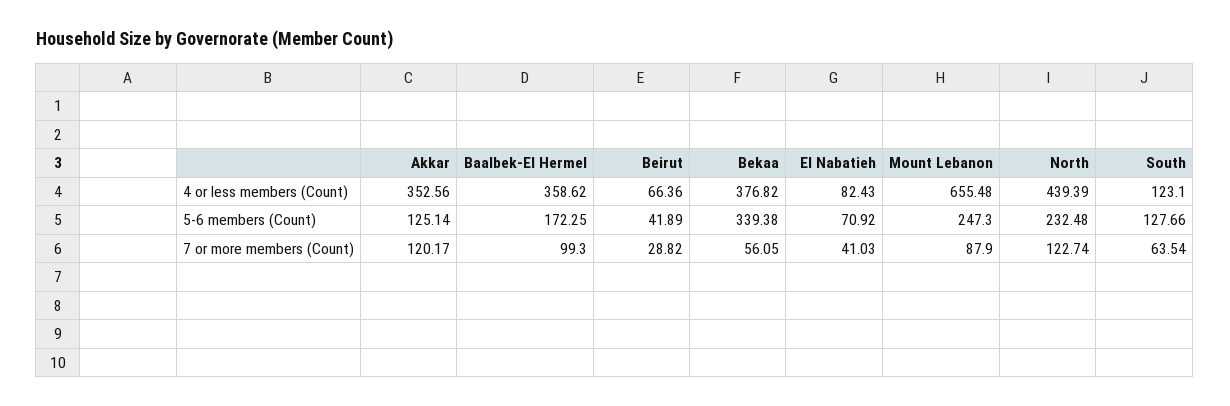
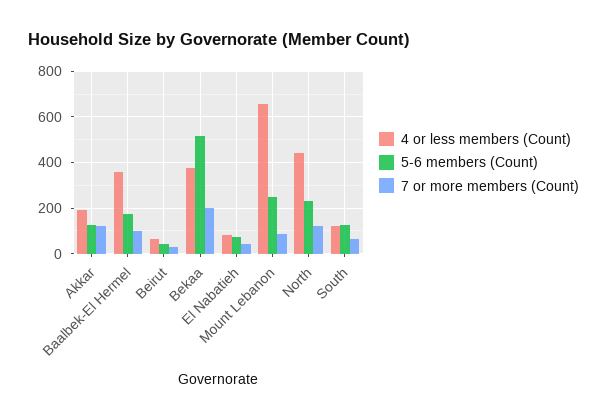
4 or less members (Count), Akkar: 352.56 -> 200
5-6 members (Count), Bekaa: 339.38 -> 500
7 or more members (Count), Bekaa: 56.05 -> 200

